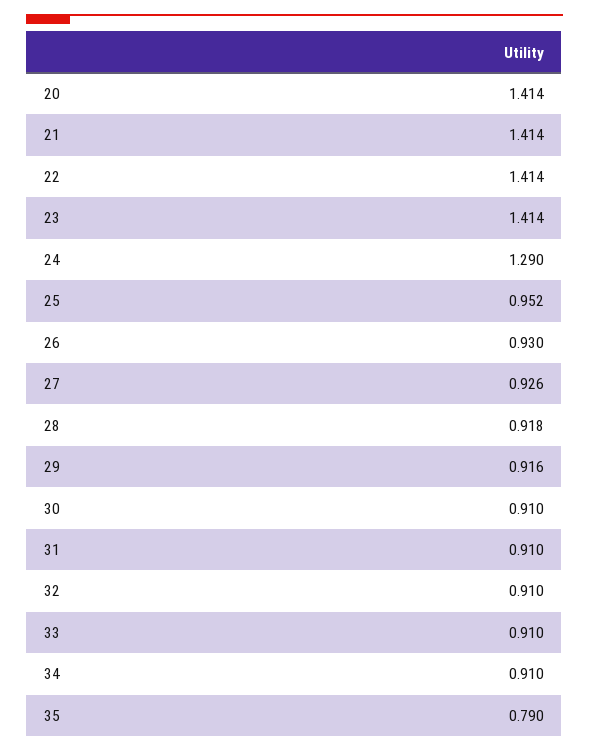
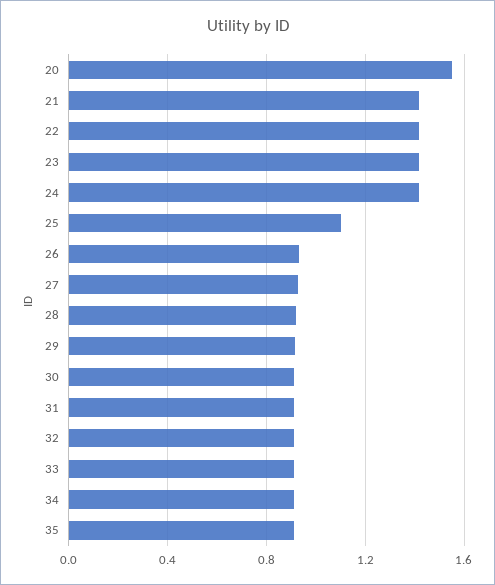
20: 1.414 -> 1.55
24: 1.29 -> 1.4
25: 0.952 -> 1.1
35: 0.79 -> 0.9

